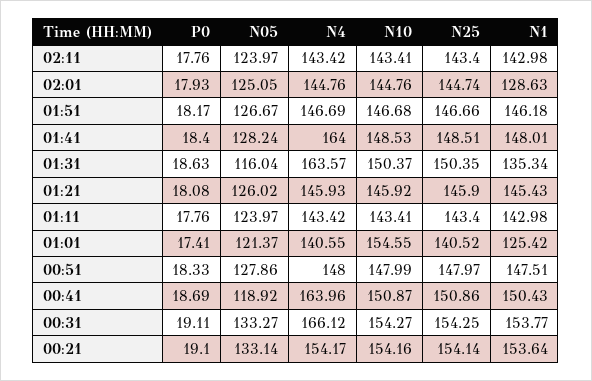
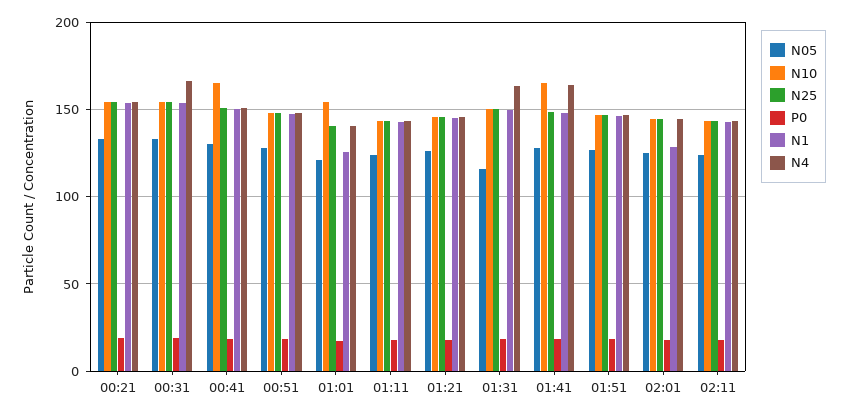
N10, 01:41: 148.53 -> 165
N1, 01:31: 135.34 -> 150
N05, 00:41: 118.92 -> 130
N4, 00:41: 163.96 -> 150
N10, 00:41: 150.87 -> 165

